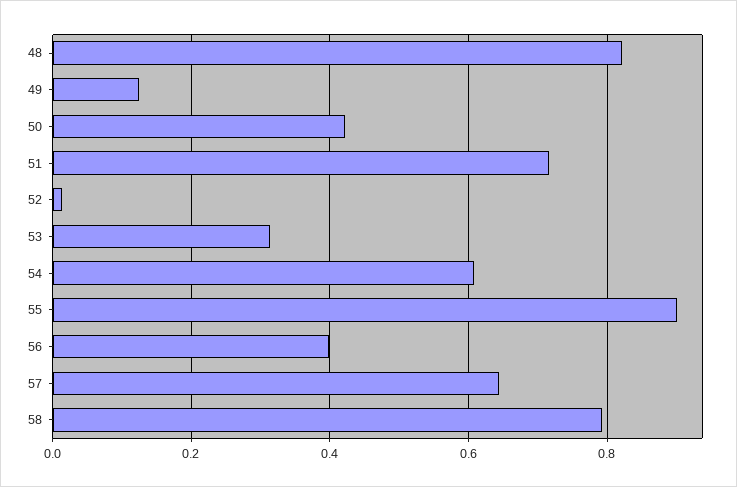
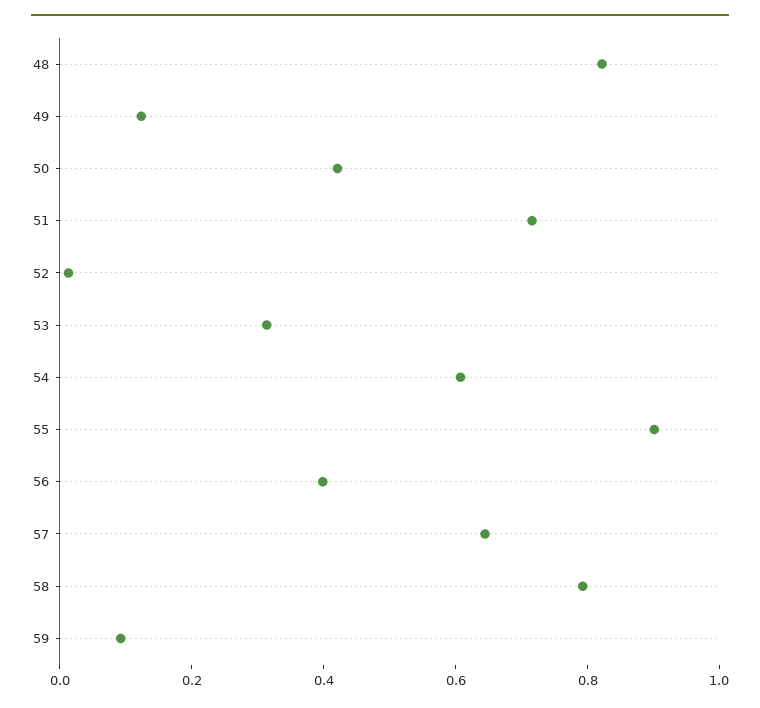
59: none -> 0.1

